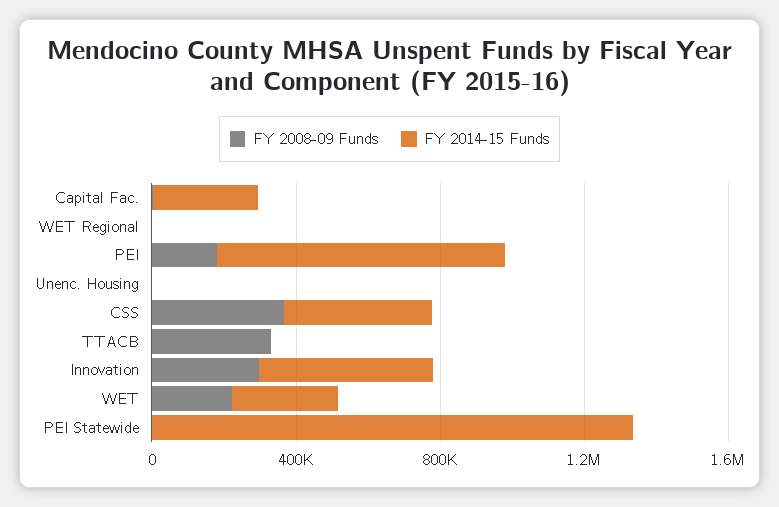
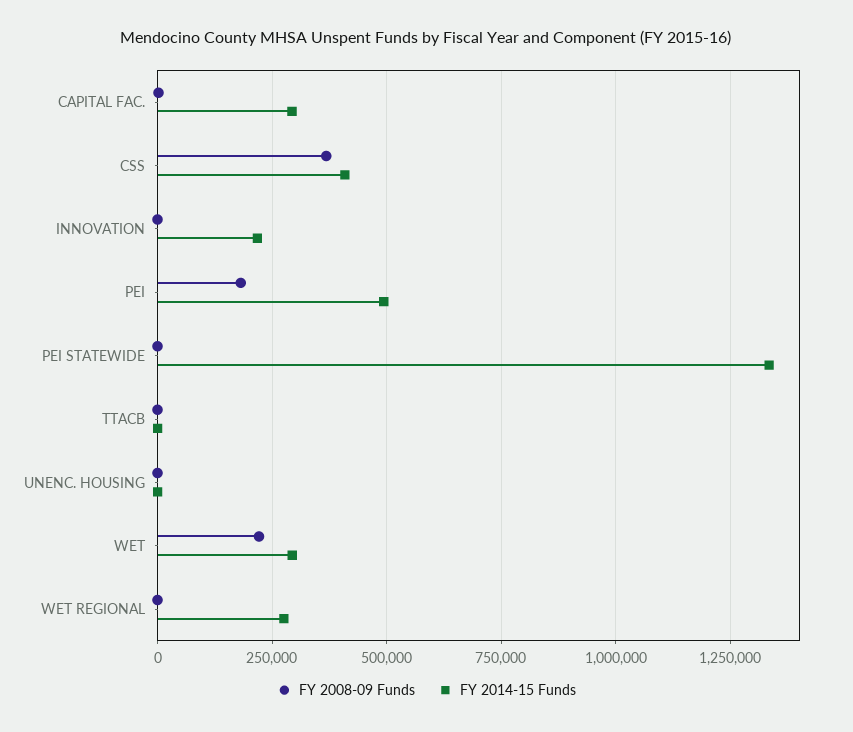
FY 2014-15 Funds, WET Regional: 0 -> 275000
FY 2014-15 Funds, PEI: 800000 -> 500000
FY 2008-09 Funds, TTACB: 300000 -> 0
FY 2008-09 Funds, Innovation: 300000 -> 0
FY 2014-15 Funds, Innovation: 500000 -> 225000

